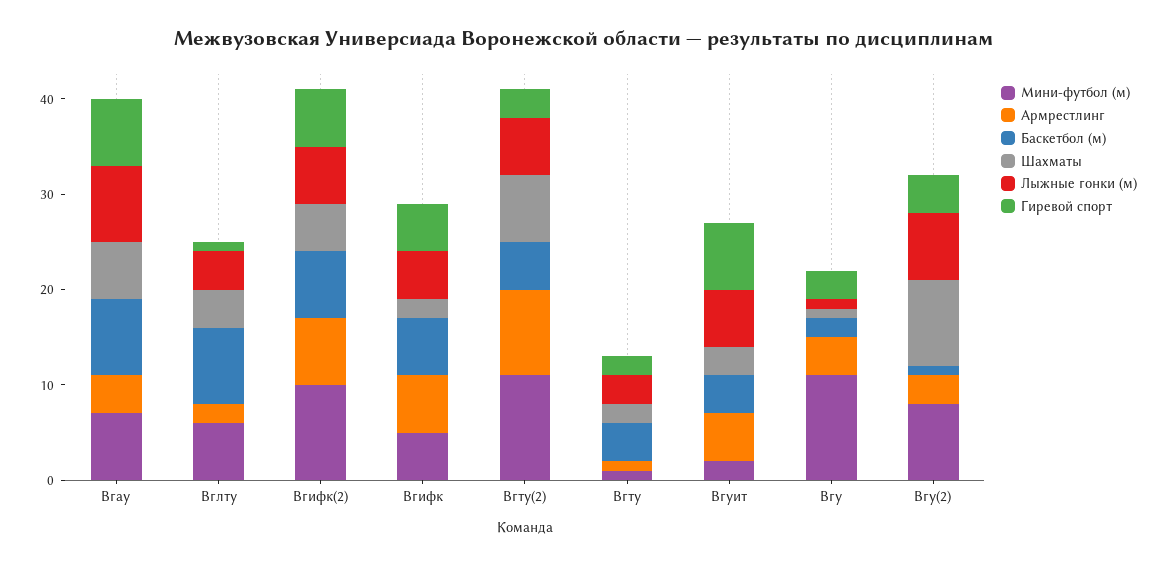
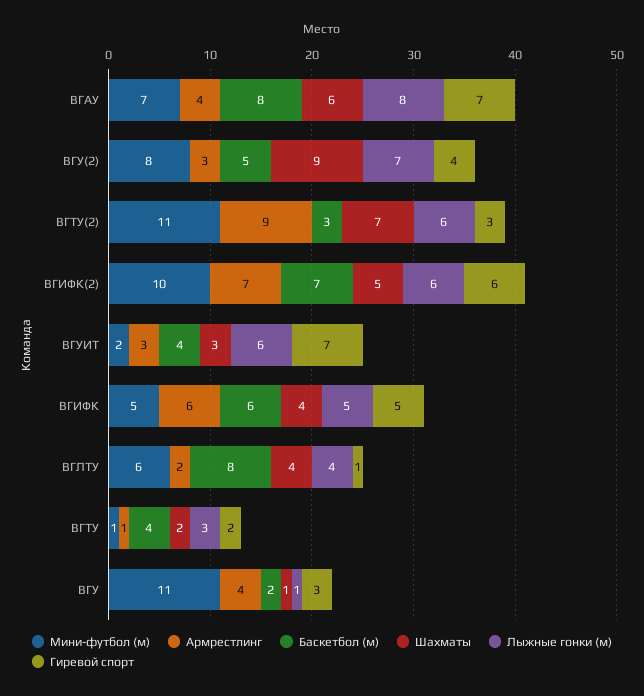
Шахматы, Вгифк: 2 -> 4
Баскетбол (м), Вгту(2): 5 -> 3
Армрестлинг, Вгуит: 5 -> 3
Баскетбол (м), Вгу(2): 1 -> 5

